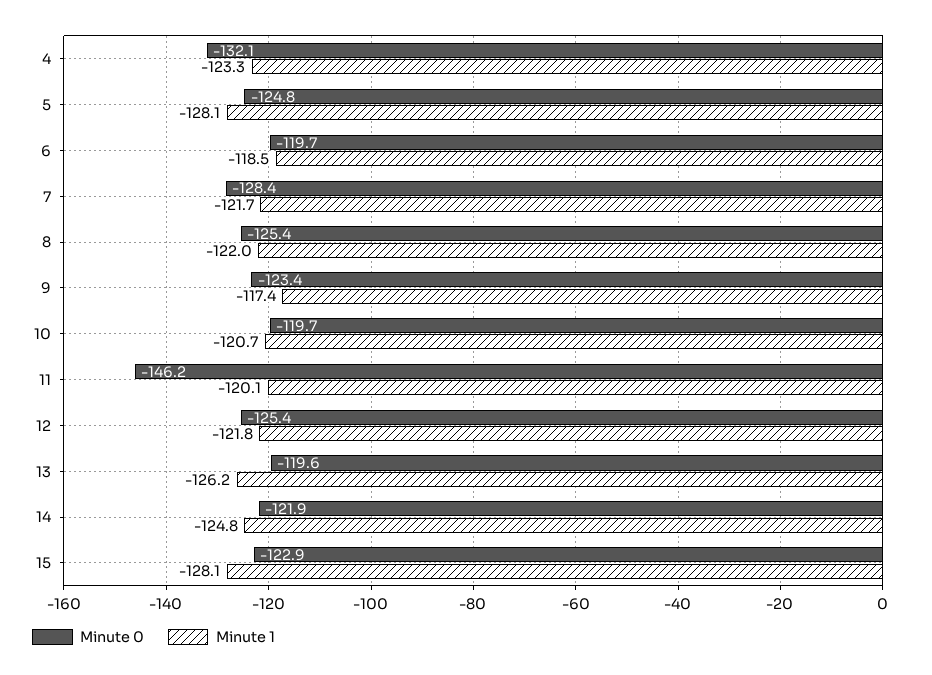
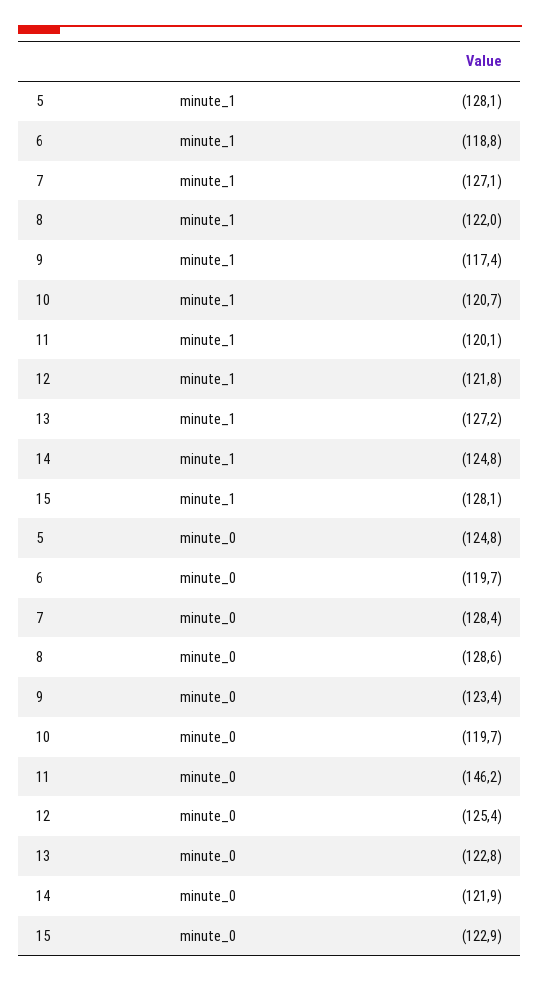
Minute 0, 4: -132.1 -> none
Minute 1, 4: -123.3 -> none
Minute 1, 6: -118.5 -> -118.8
Minute 1, 7: -121.7 -> -127.1
Minute 0, 8: -125.4 -> -128.6
Minute 0, 13: -119.6 -> -122.8
Minute 1, 13: -126.2 -> -127.2

